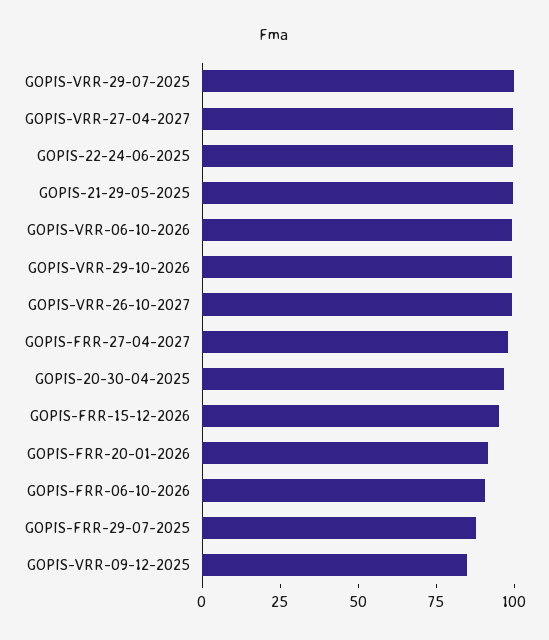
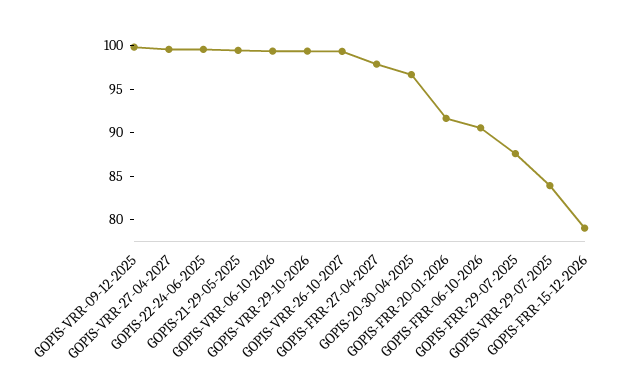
GOPIS-VRR-29-07-2025: 100 -> 84
GOPIS-FRR-15-12-2026: 95 -> 79
GOPIS-VRR-09-12-2025: 85 -> 100

